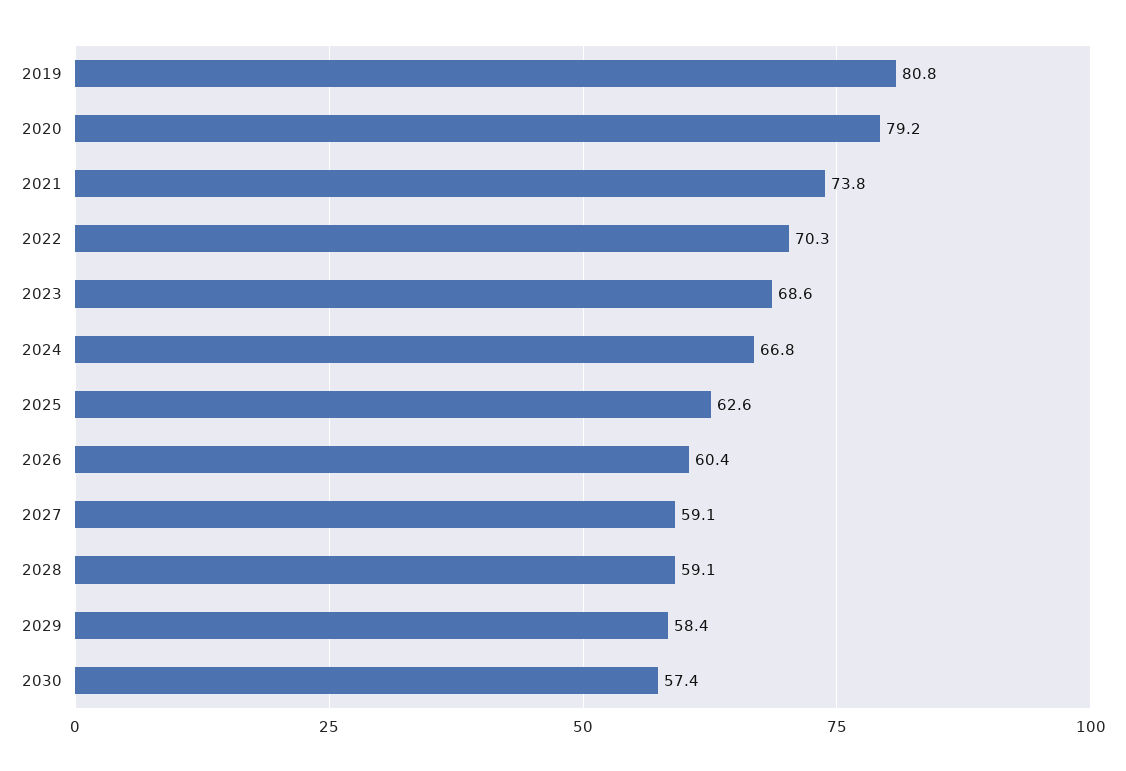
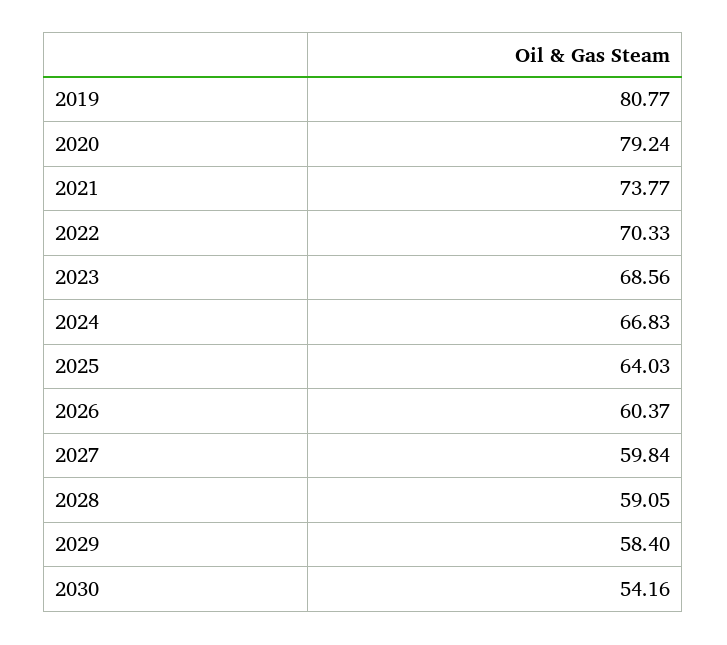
2025: 62.6 -> 64.03
2027: 59.1 -> 59.84
2030: 57.4 -> 54.16

